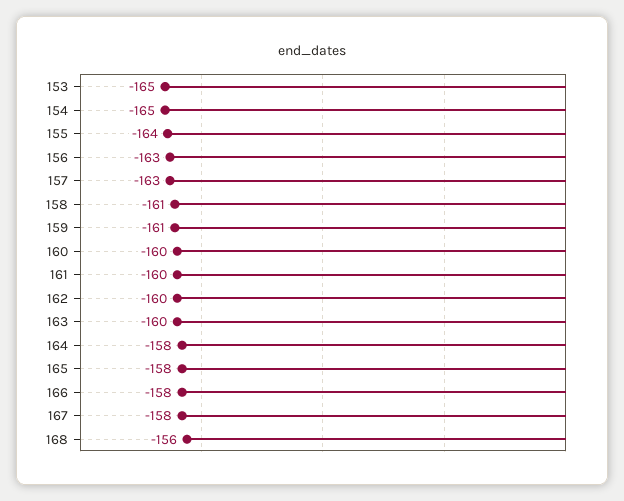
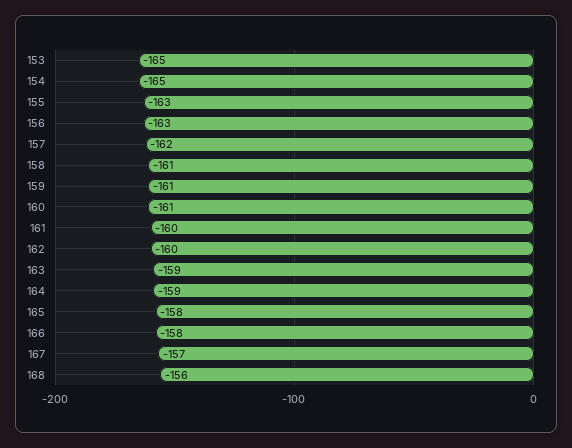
155: -164 -> -163
157: -163 -> -162
160: -160 -> -161
163: -160 -> -159
164: -158 -> -159
167: -158 -> -157

